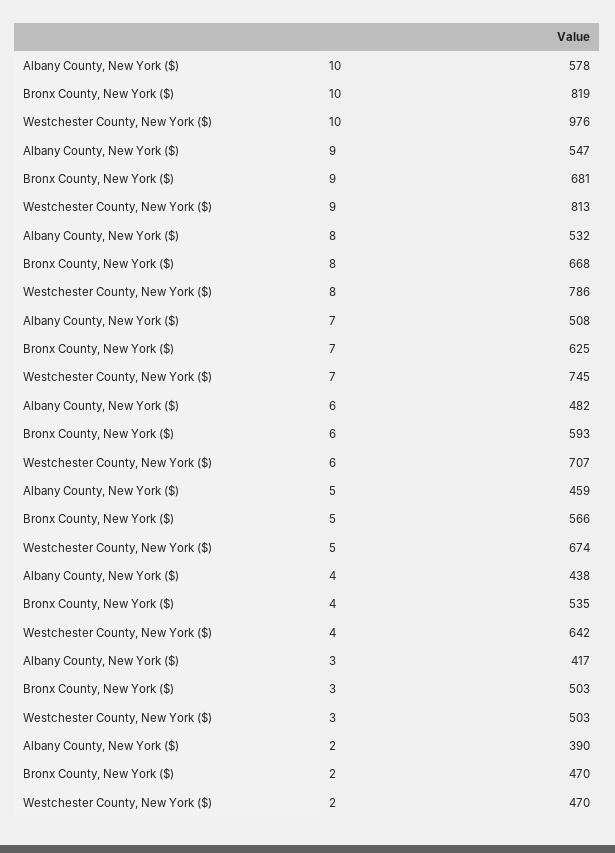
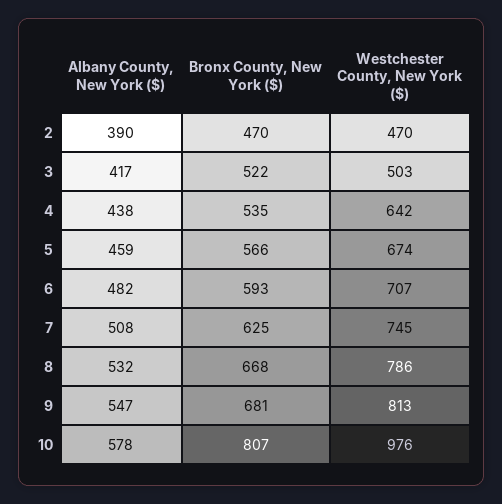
Bronx County, New York ($), 10: 819 -> 807
Bronx County, New York ($), 3: 503 -> 522

